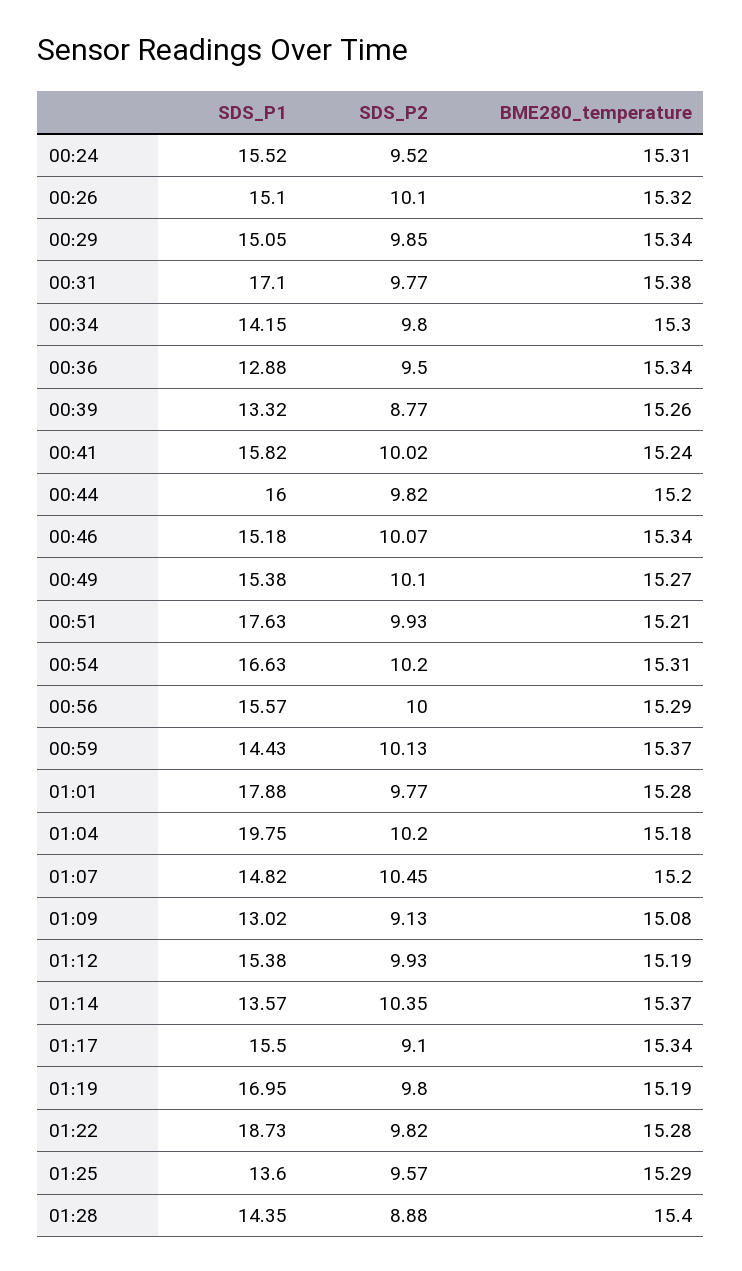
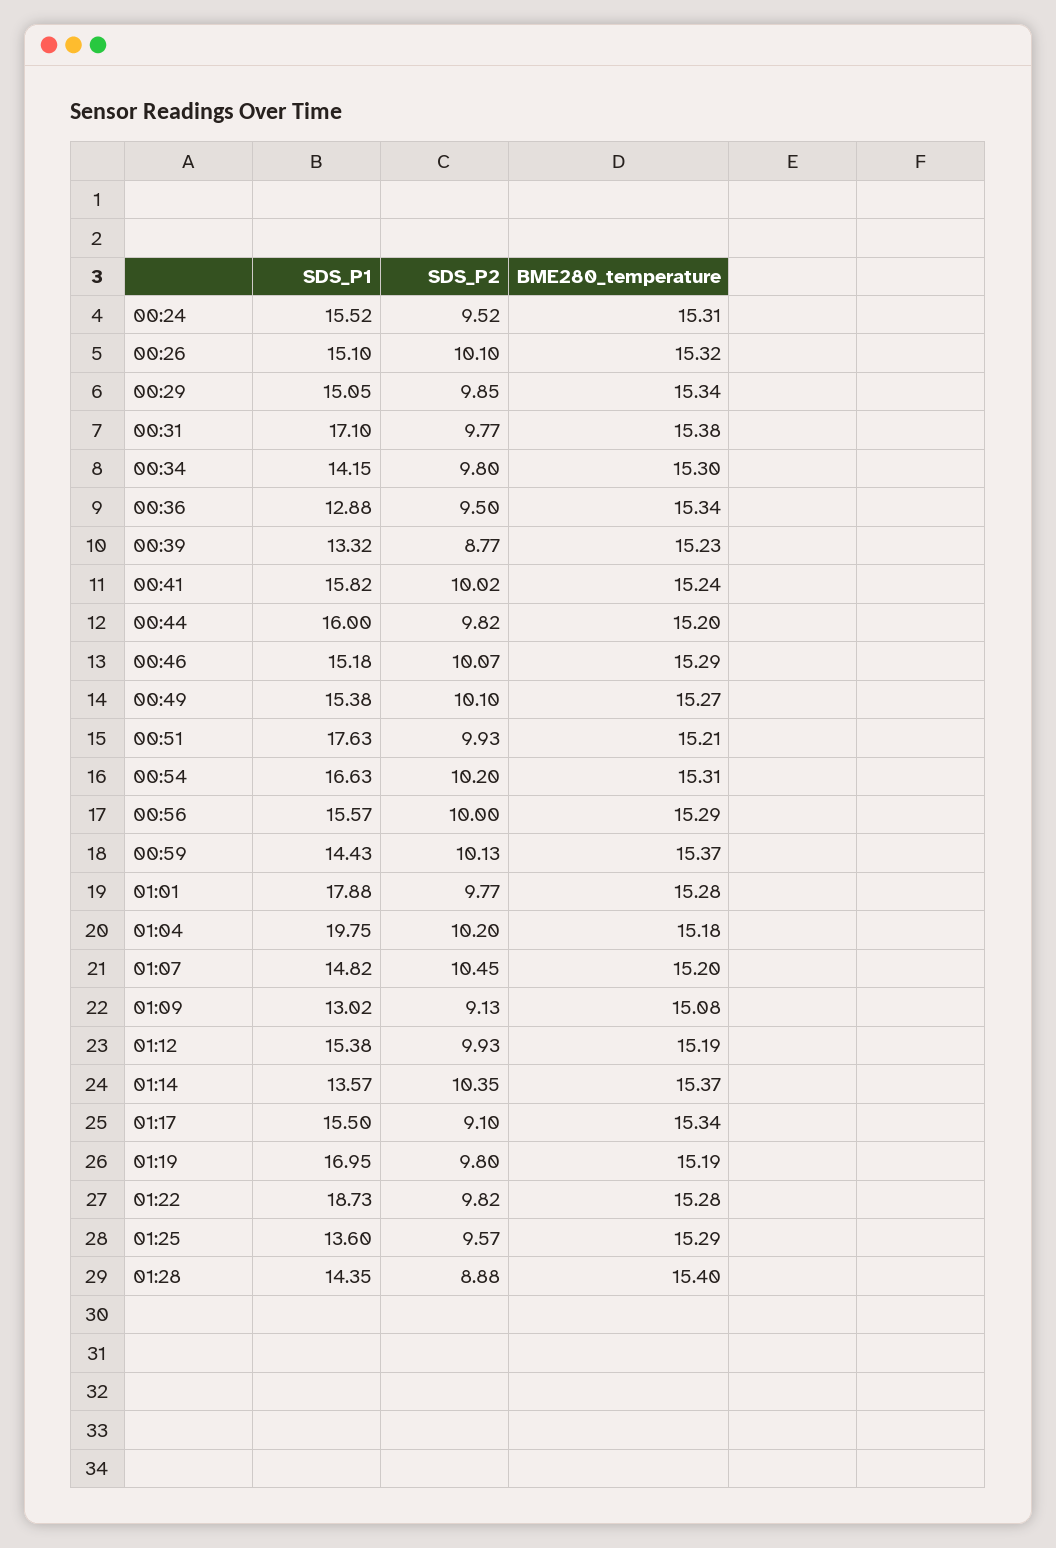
BME280_temperature, 00:39: 15.26 -> 15.23
BME280_temperature, 00:46: 15.34 -> 15.29

